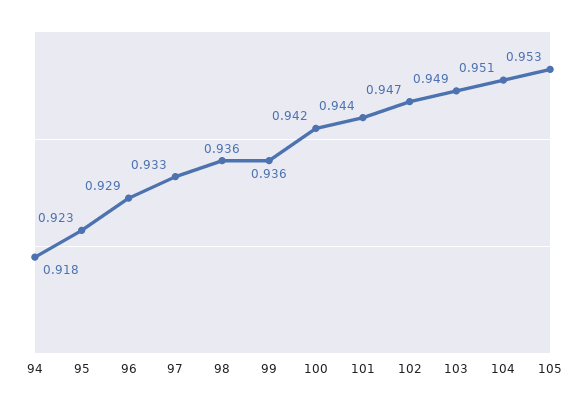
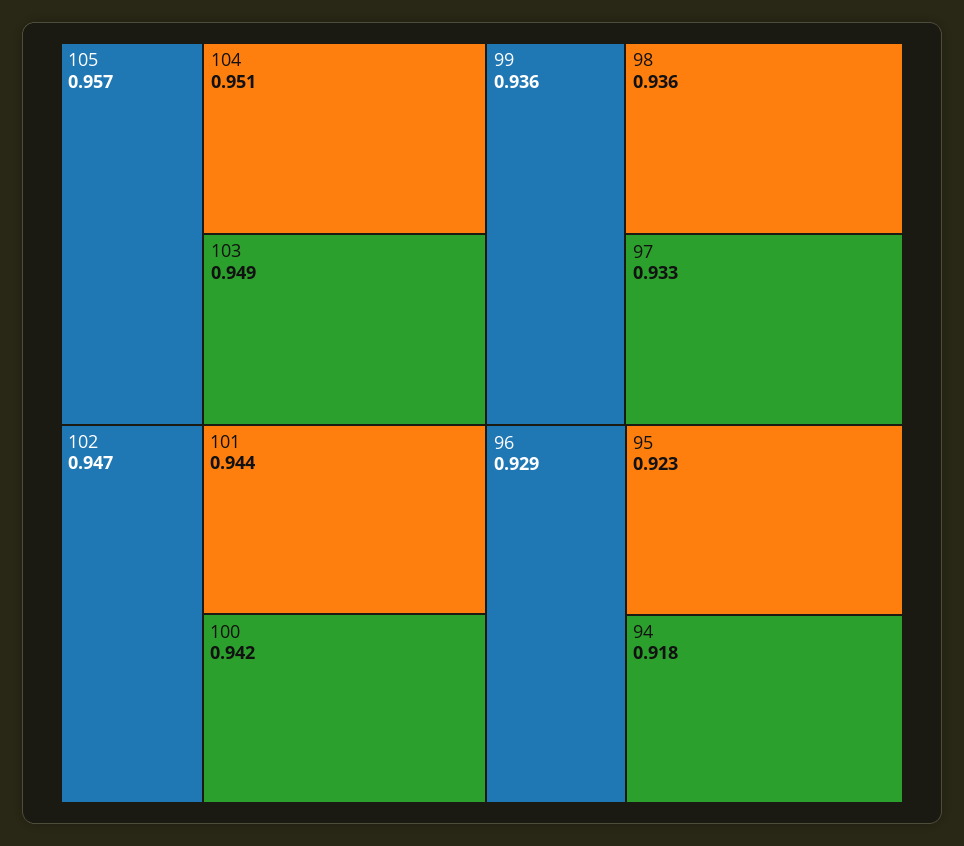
105: 0.953 -> 0.957

